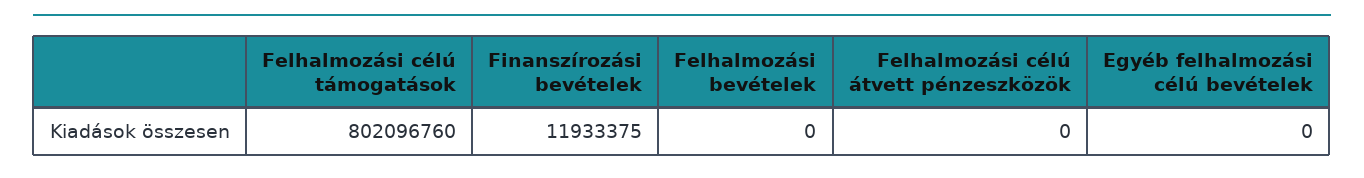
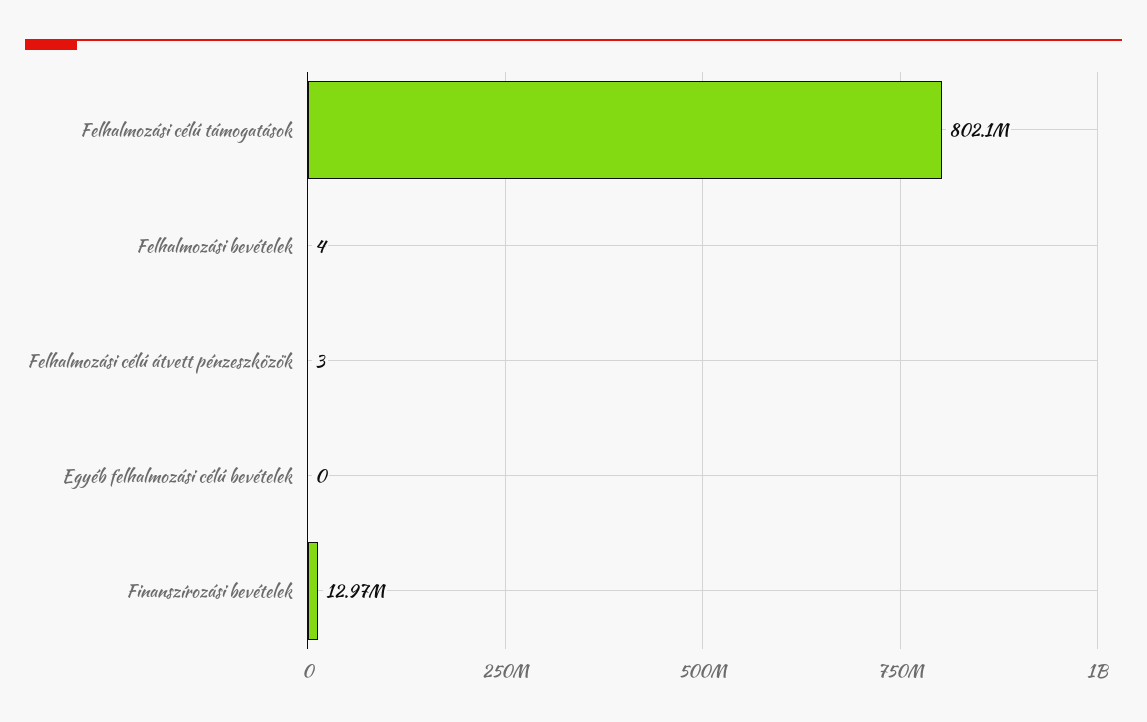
Finanszírozási bevételek: 11933375 -> 12970000
Felhalmozási bevételek: 0 -> 4
Felhalmozási célú átvett pénzeszközök: 0 -> 3

